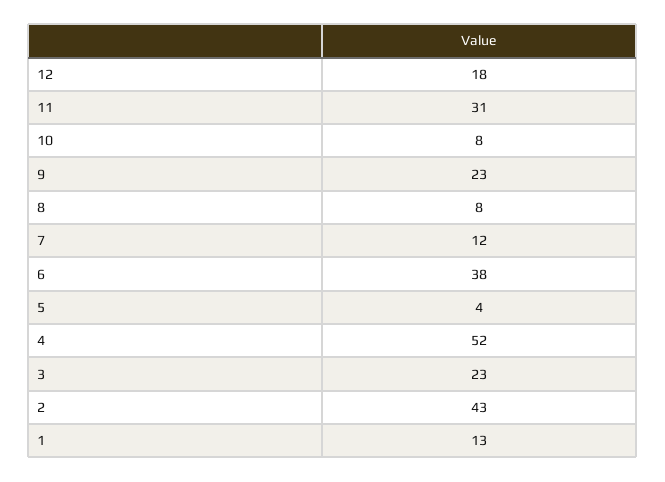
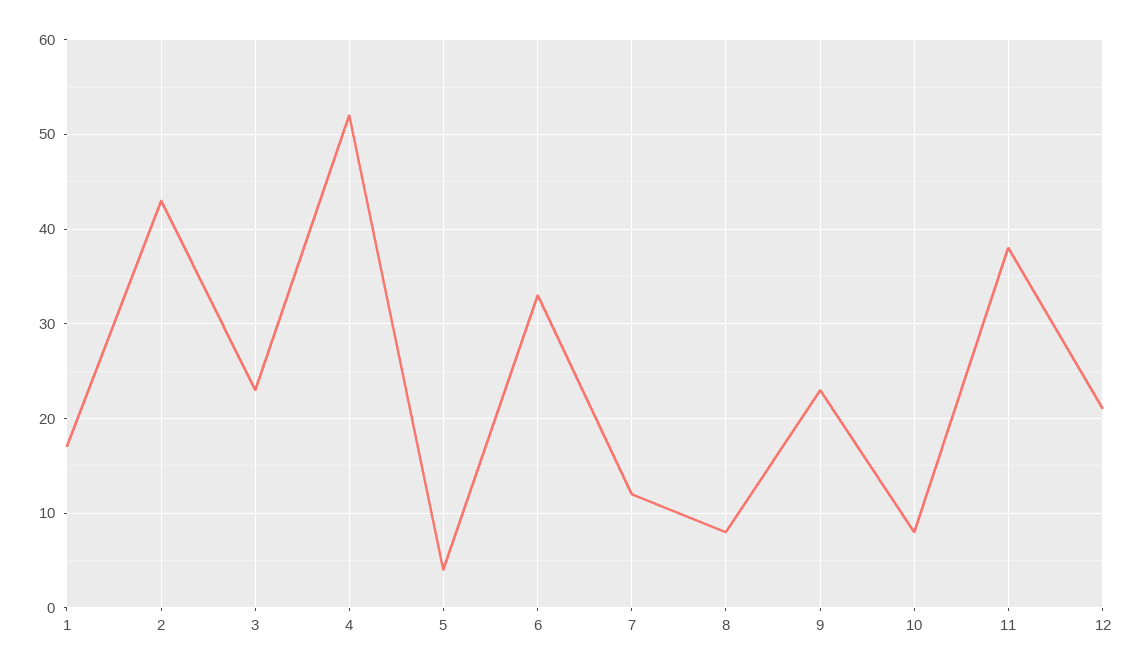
12: 18 -> 21
11: 31 -> 38
6: 38 -> 33
1: 13 -> 17

